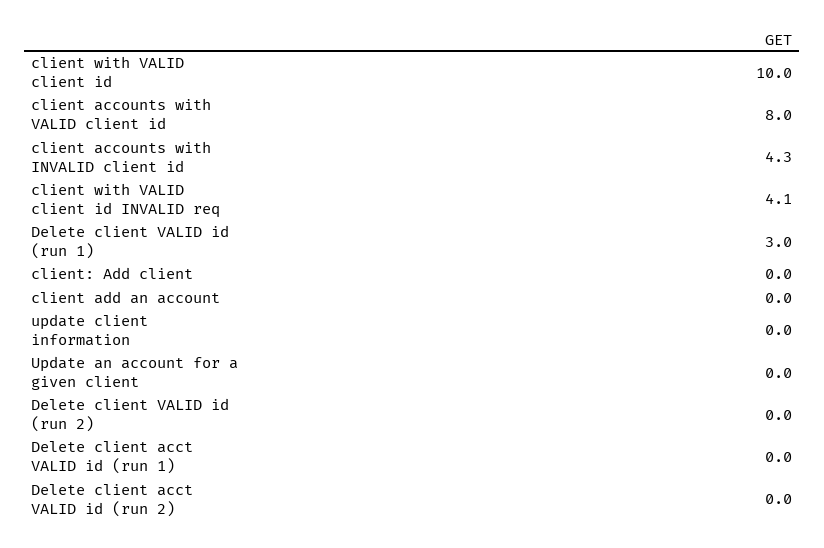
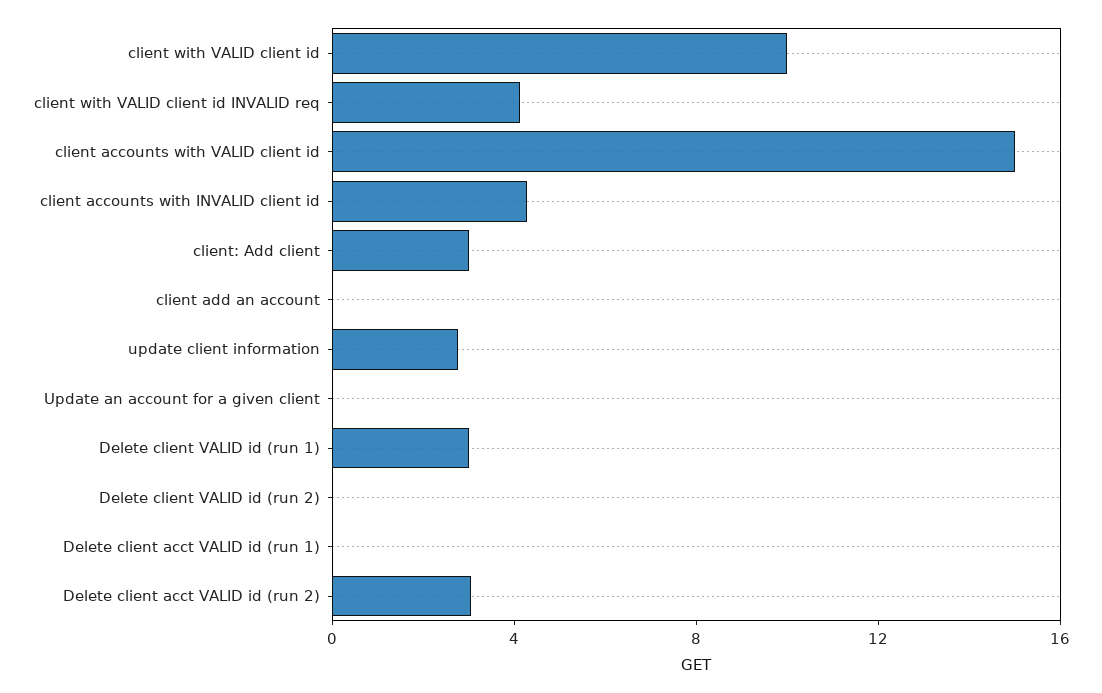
client accounts with VALID client id: 8 -> 15
client: Add client: 0 -> 3
update client information: 0 -> 3
Delete client acct VALID id (run 2): 0 -> 3

